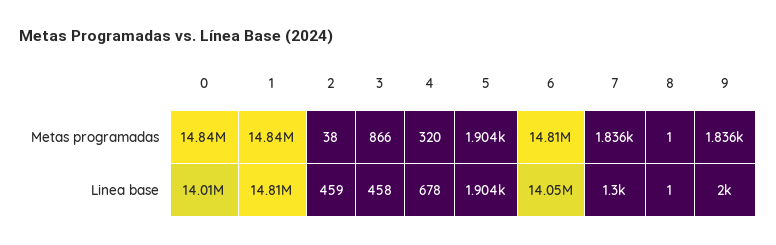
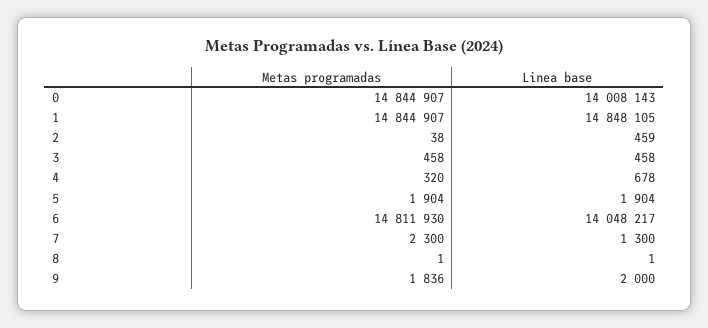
3, Metas programadas: 866 -> 458
7, Metas programadas: 1836 -> 2300
1, Linea base: 14810000 -> 14848105

